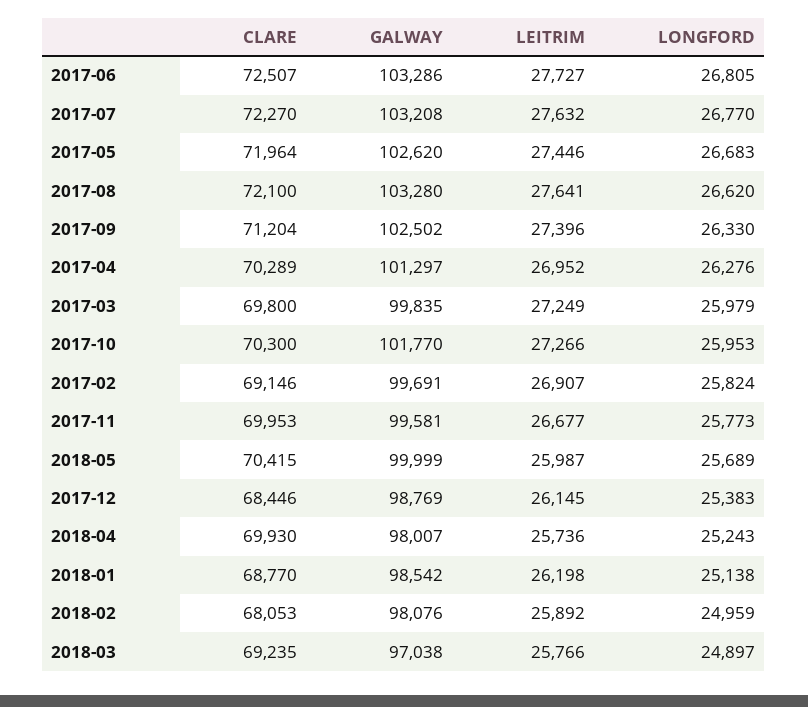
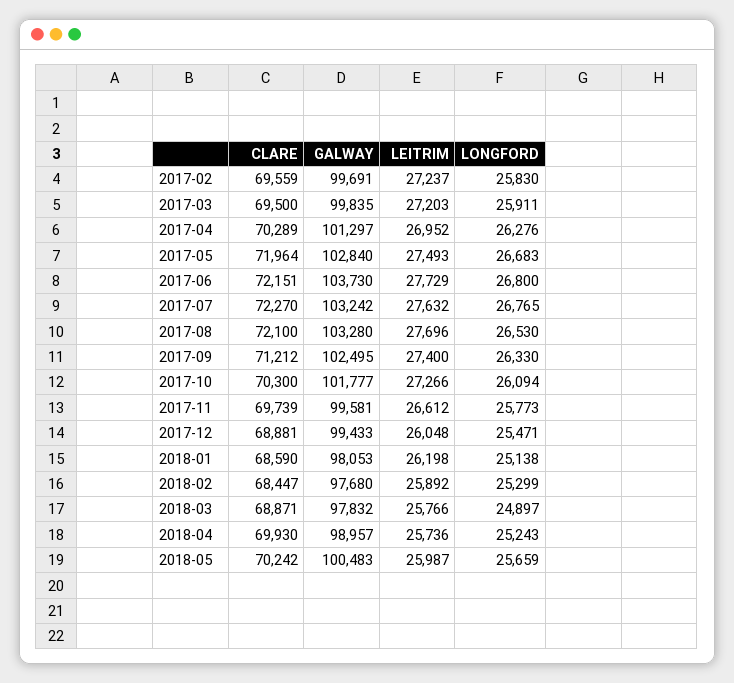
CLARE, 2017-06: 72507 -> 72151
GALWAY, 2017-06: 103286 -> 103730
LEITRIM, 2017-06: 27727 -> 27729
LONGFORD, 2017-06: 26805 -> 26800
GALWAY, 2017-07: 103208 -> 103242
LONGFORD, 2017-07: 26770 -> 26765
GALWAY, 2017-05: 102620 -> 102840
LEITRIM, 2017-05: 27446 -> 27493
LEITRIM, 2017-08: 27641 -> 27696
LONGFORD, 2017-08: 26620 -> 26530
CLARE, 2017-09: 71204 -> 71212
GALWAY, 2017-09: 102502 -> 102495
LEITRIM, 2017-09: 27396 -> 27400
CLARE, 2017-03: 69800 -> 69500
LEITRIM, 2017-03: 27249 -> 27203
LONGFORD, 2017-03: 25979 -> 25911
GALWAY, 2017-10: 101770 -> 101777
LONGFORD, 2017-10: 25953 -> 26094
CLARE, 2017-02: 69146 -> 69559
LEITRIM, 2017-02: 26907 -> 27237
LONGFORD, 2017-02: 25824 -> 25830
CLARE, 2017-11: 69953 -> 69739
LEITRIM, 2017-11: 26677 -> 26612
CLARE, 2018-05: 70415 -> 70242
GALWAY, 2018-05: 99999 -> 100483
LONGFORD, 2018-05: 25689 -> 25659
CLARE, 2017-12: 68446 -> 68881
GALWAY, 2017-12: 98769 -> 99433
LEITRIM, 2017-12: 26145 -> 26048
LONGFORD, 2017-12: 25383 -> 25471
GALWAY, 2018-04: 98007 -> 98957
CLARE, 2018-01: 68770 -> 68590
GALWAY, 2018-01: 98542 -> 98053
CLARE, 2018-02: 68053 -> 68447
GALWAY, 2018-02: 98076 -> 97680
LONGFORD, 2018-02: 24959 -> 25299
CLARE, 2018-03: 69235 -> 68871
GALWAY, 2018-03: 97038 -> 97832

